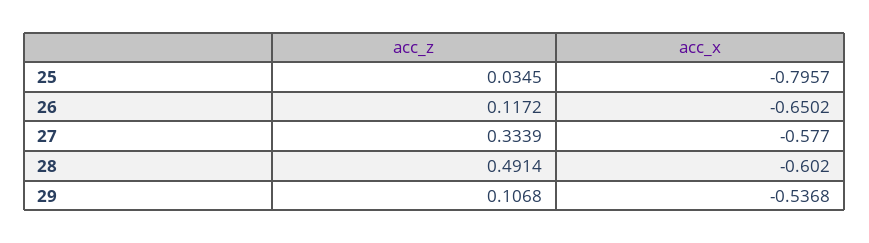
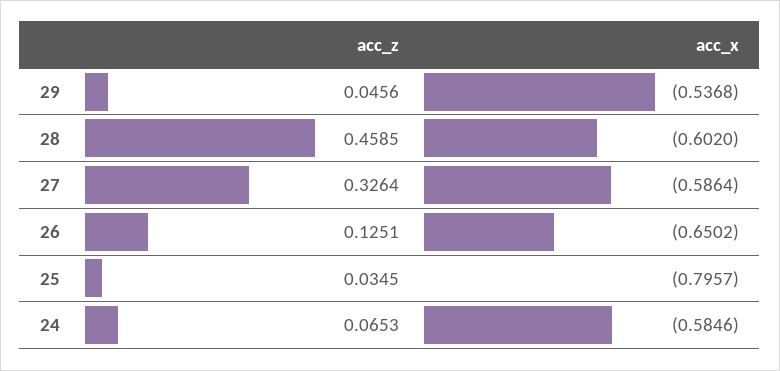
acc_z, 26: 0.1172 -> 0.1251
acc_z, 27: 0.3339 -> 0.3264
acc_x, 27: -0.577 -> -0.5864
acc_z, 28: 0.4914 -> 0.4585
acc_z, 29: 0.1068 -> 0.0456
acc_z, 24: none -> 0.0653
acc_x, 24: none -> -0.5846

